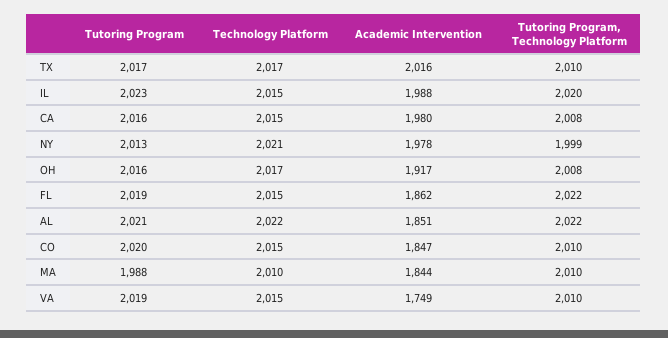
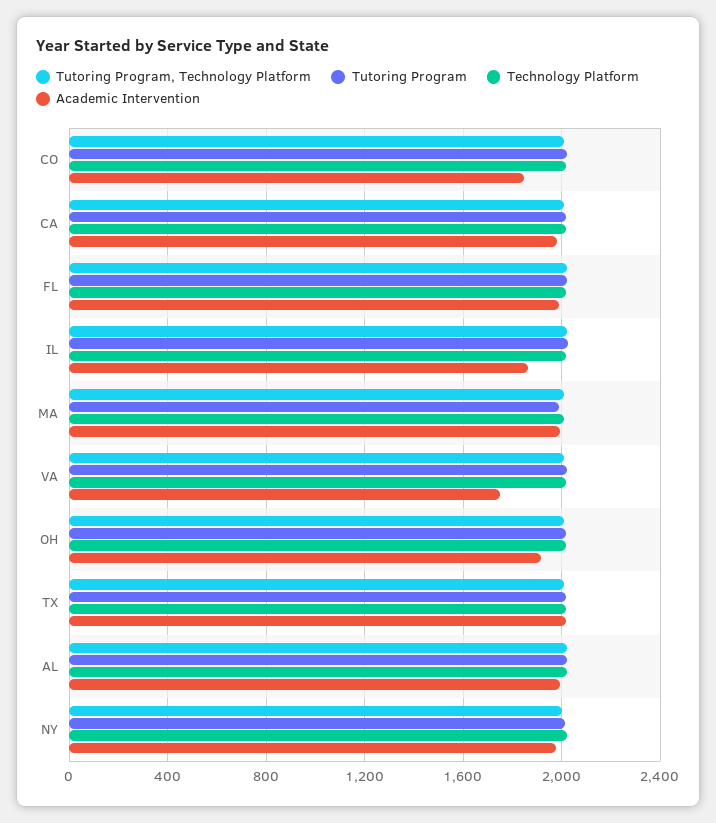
Academic Intervention, IL: 1988 -> 1850
Academic Intervention, FL: 1862 -> 2000
Academic Intervention, AL: 1851 -> 2000
Academic Intervention, MA: 1844 -> 2000

